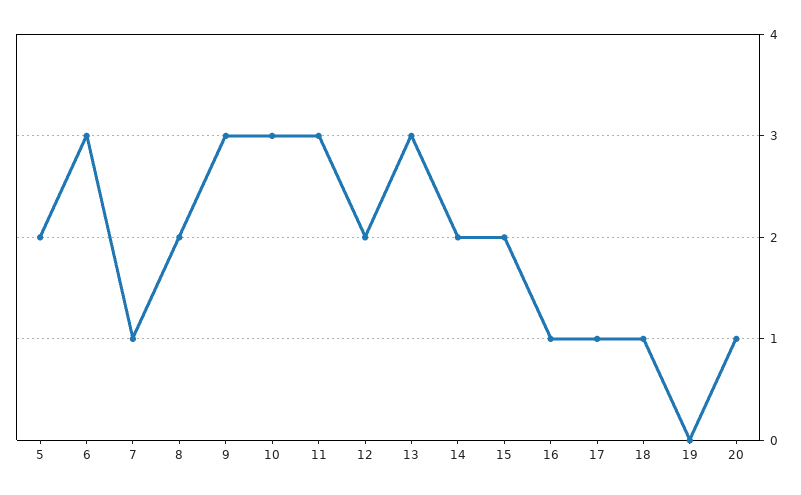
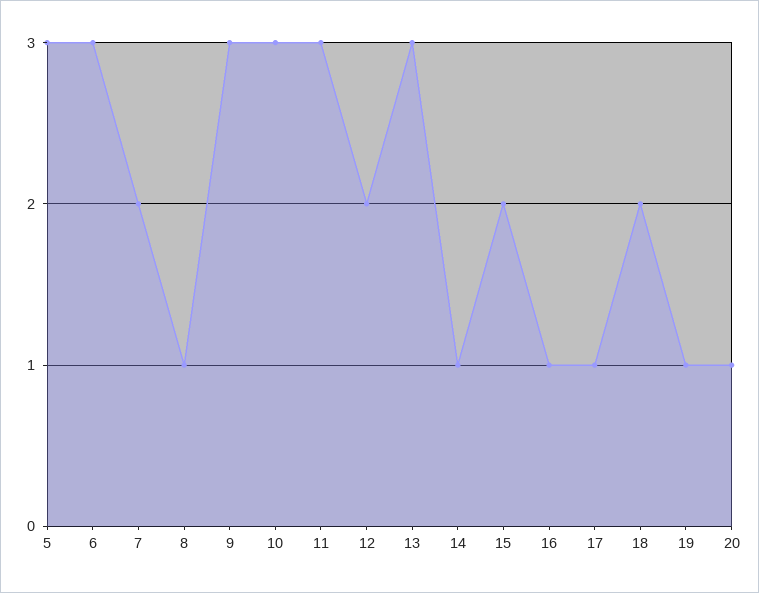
5: 2 -> 3
7: 1 -> 2
8: 2 -> 1
14: 2 -> 1
18: 1 -> 2
19: 0 -> 1

